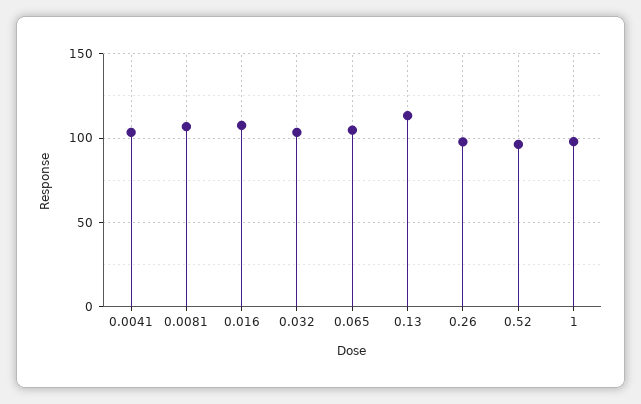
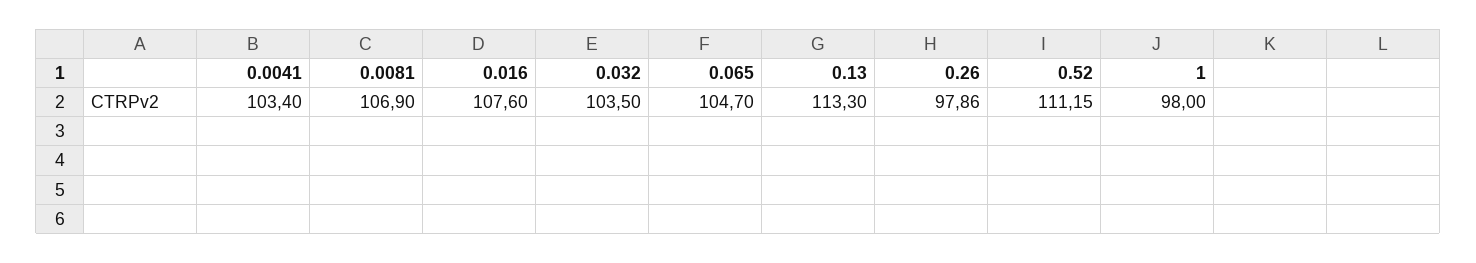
0.52: 95 -> 111.15

